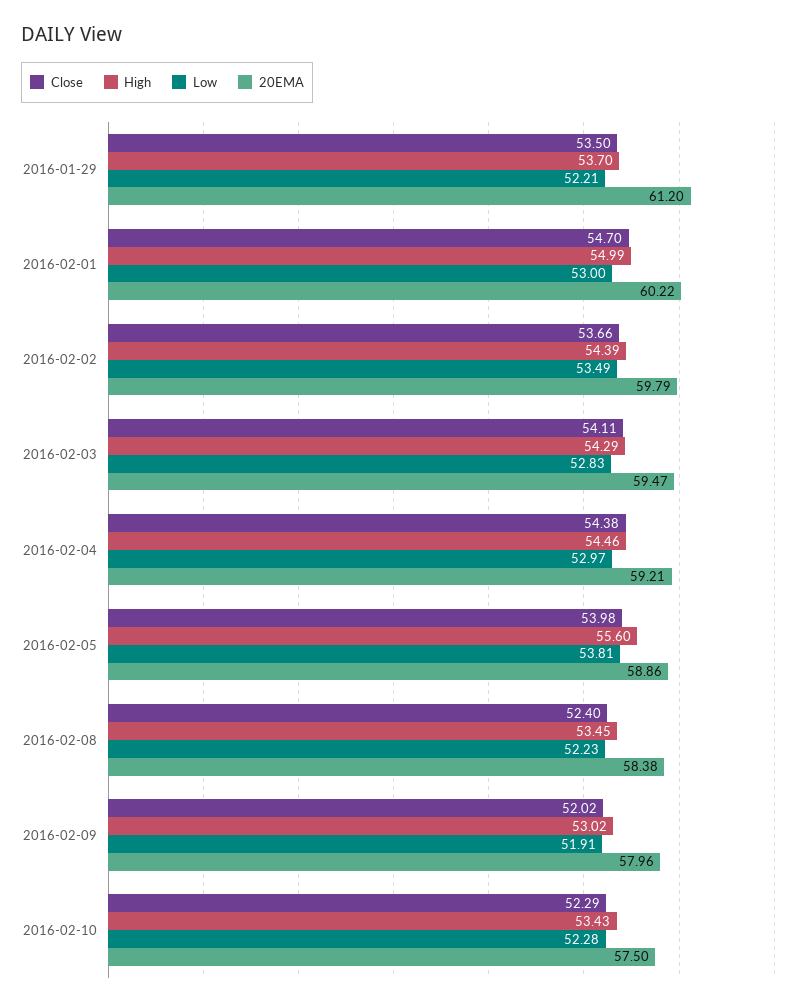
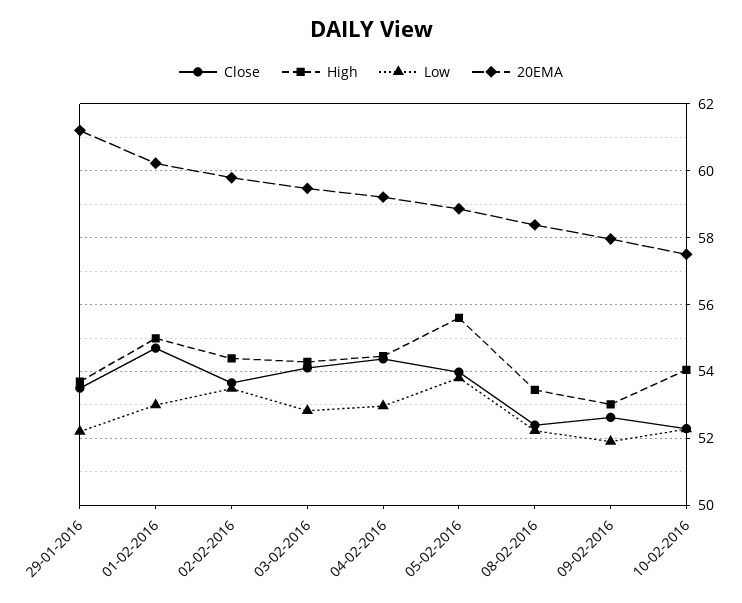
Close, 2016-02-09: 52.02 -> 52.6
High, 2016-02-10: 53.43 -> 54

